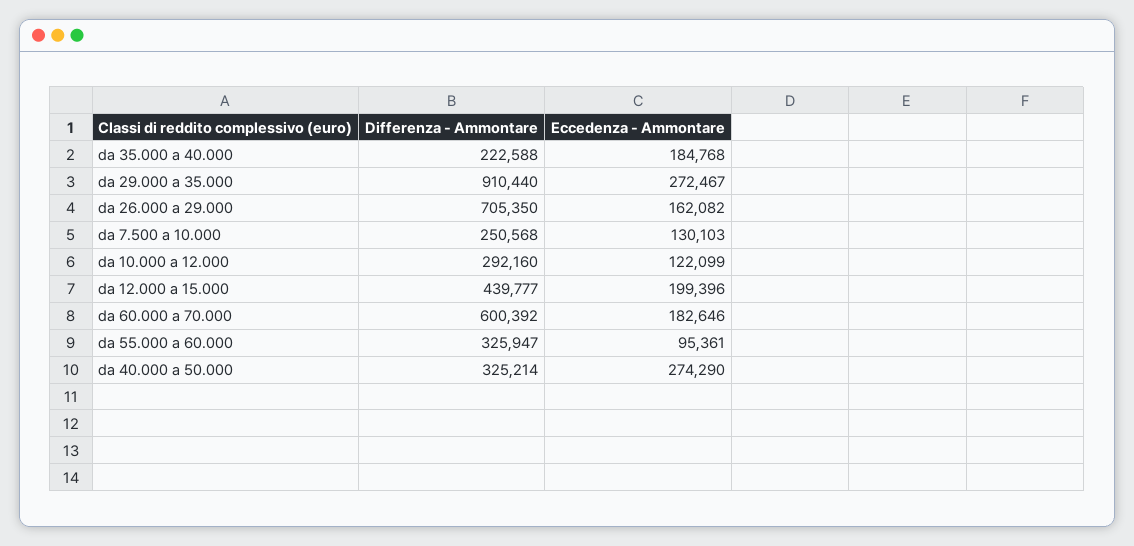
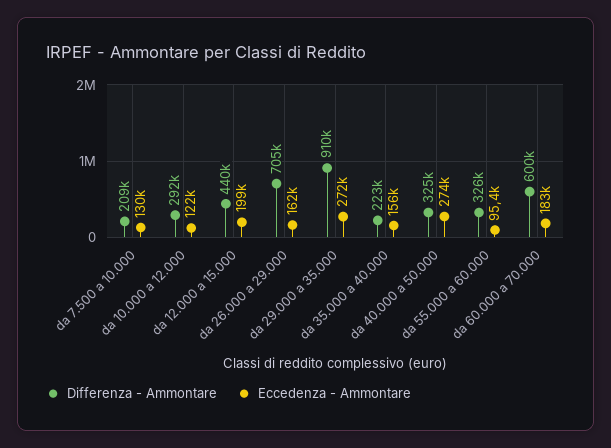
Eccedenza - Ammontare, da 35.000 a 40.000: 184768 -> 156000
Differenza - Ammontare, da 7.500 a 10.000: 250568 -> 209000

